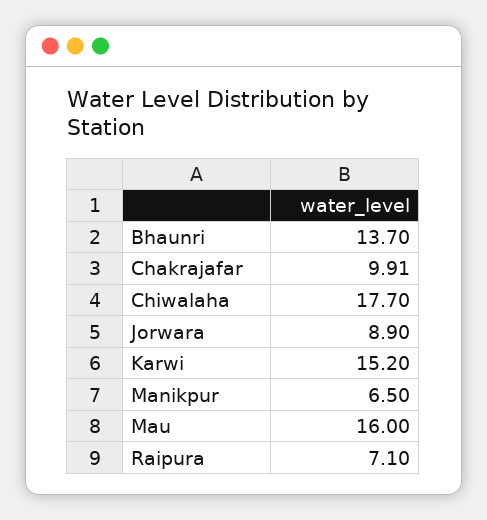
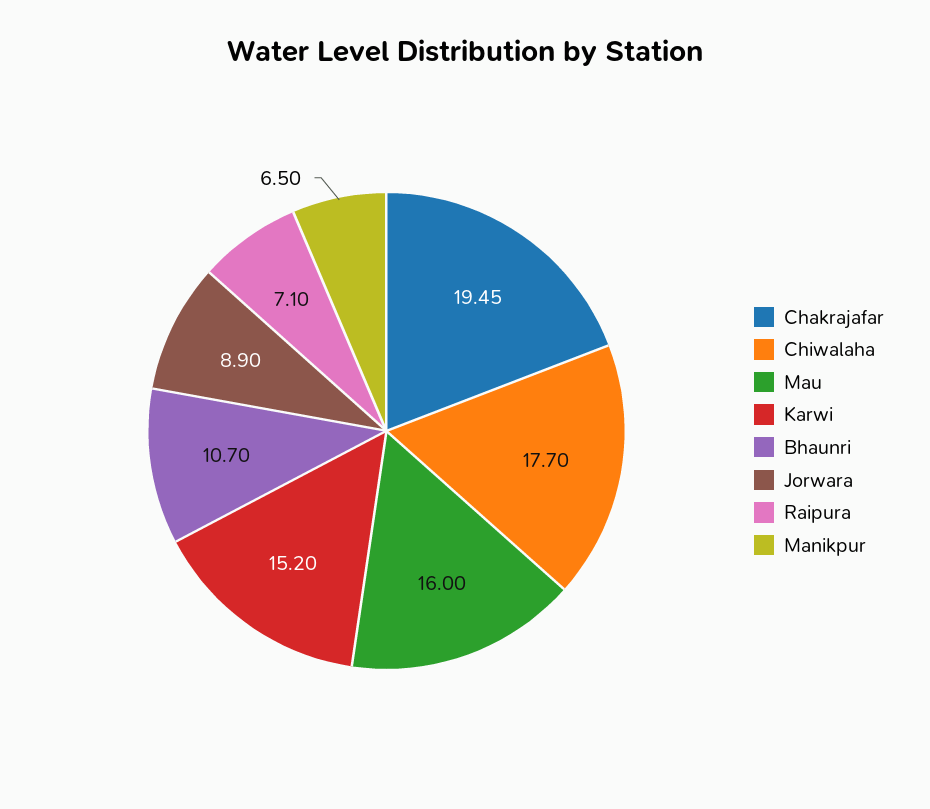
Bhaunri: 13.7 -> 10.7
Chakrajafar: 9.91 -> 19.45

